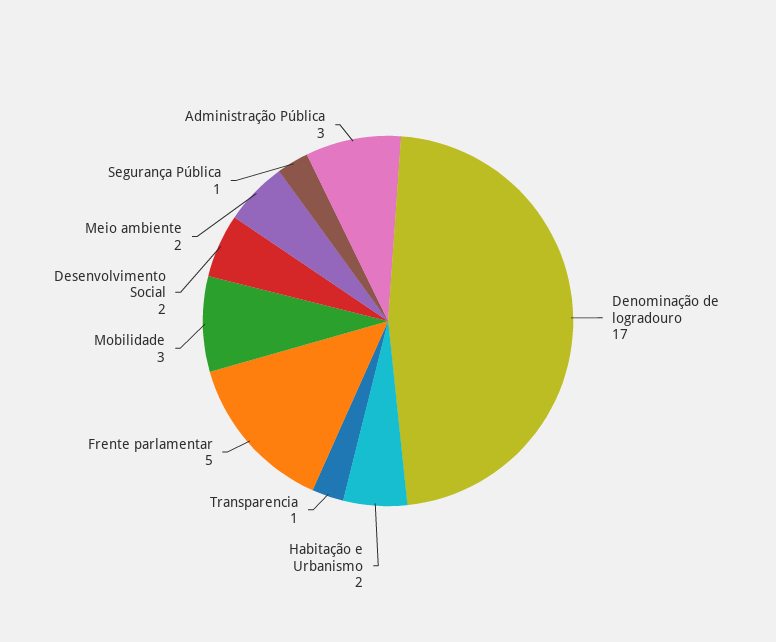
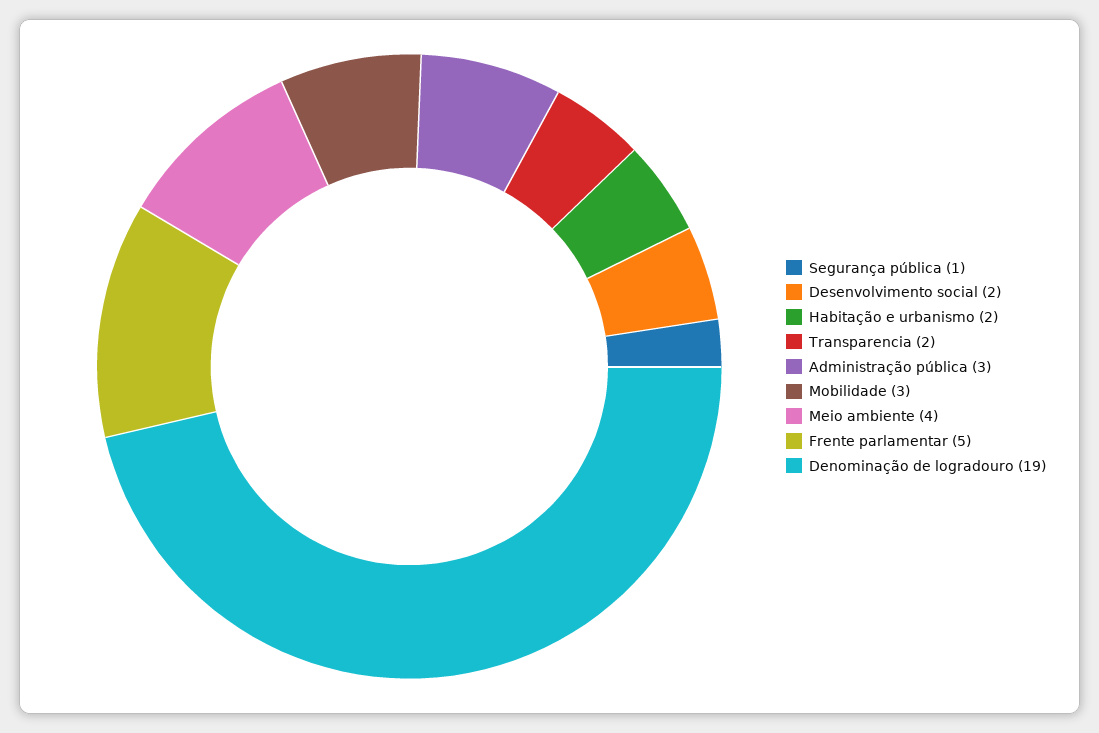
Denominação de logradouro: 17 -> 19
Transparencia: 1 -> 2
Meio ambiente: 2 -> 4

